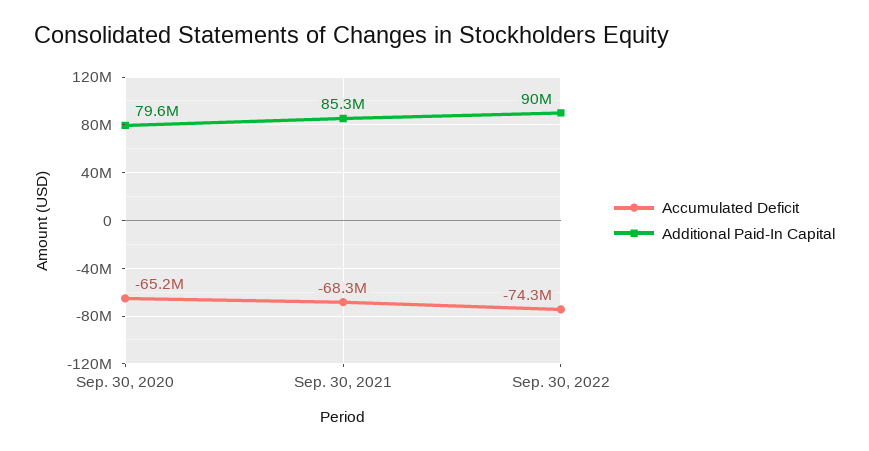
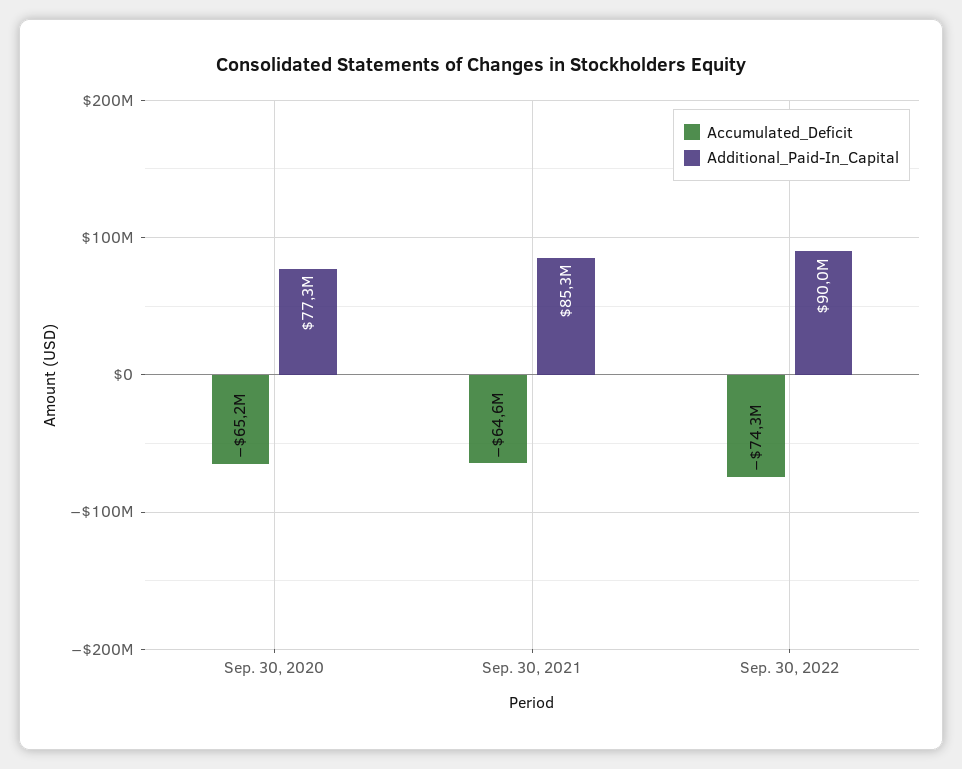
Additional Paid-In Capital, Sep. 30, 2020: 79600000 -> 77300000
Accumulated Deficit, Sep. 30, 2021: -68300000 -> -64600000

